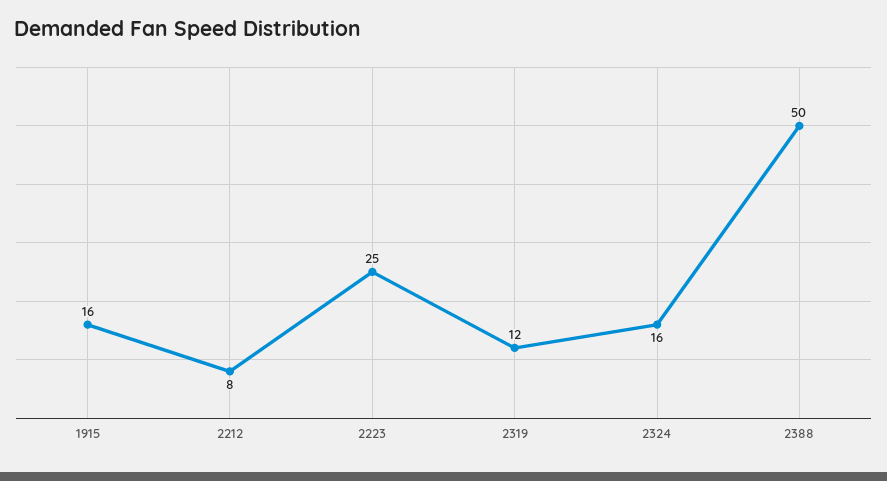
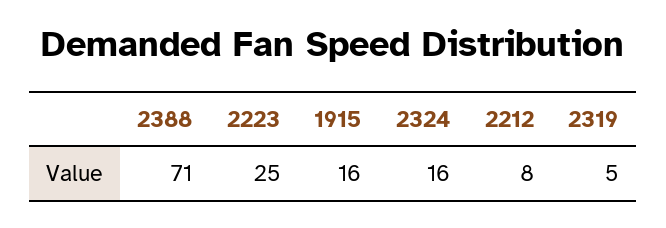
2319: 12 -> 5
2388: 50 -> 71

